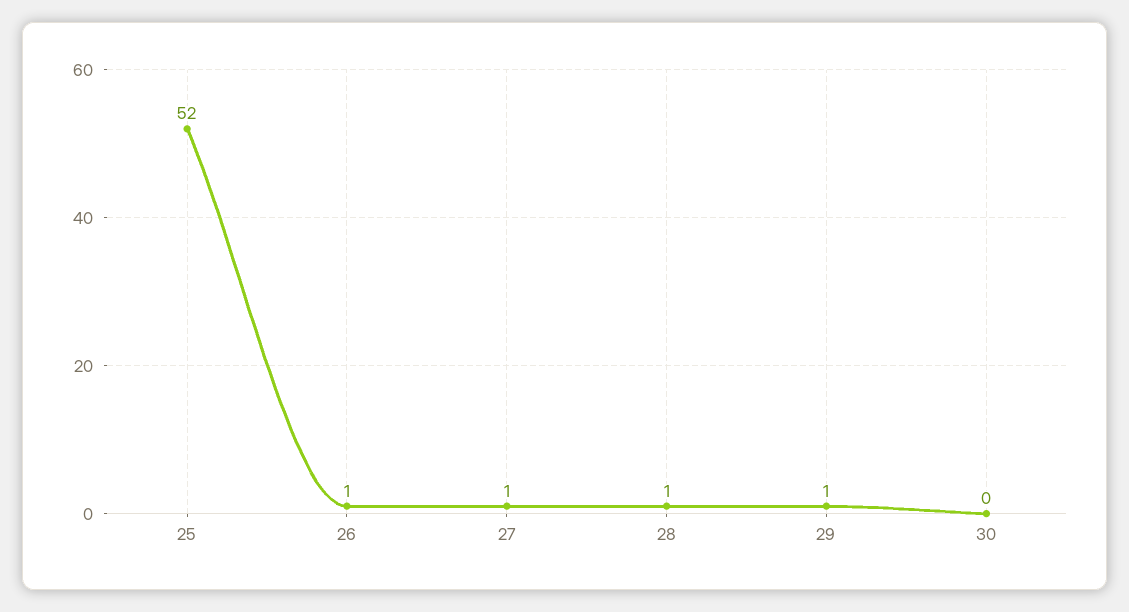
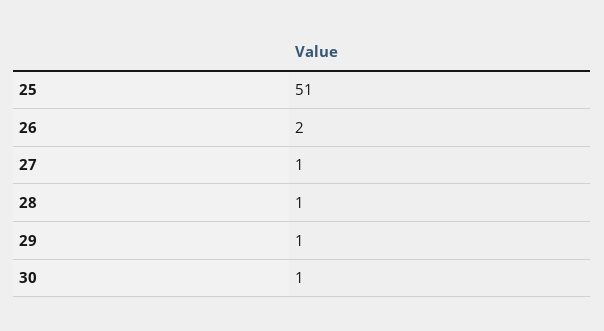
25: 52 -> 51
26: 1 -> 2
30: 0 -> 1

